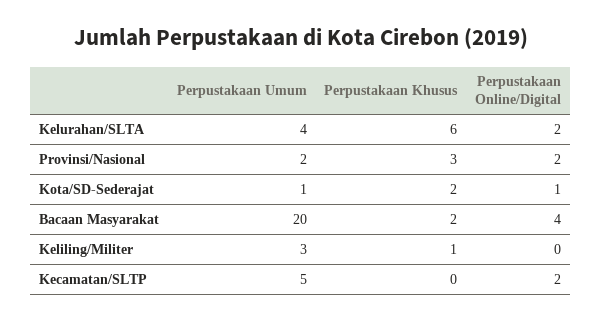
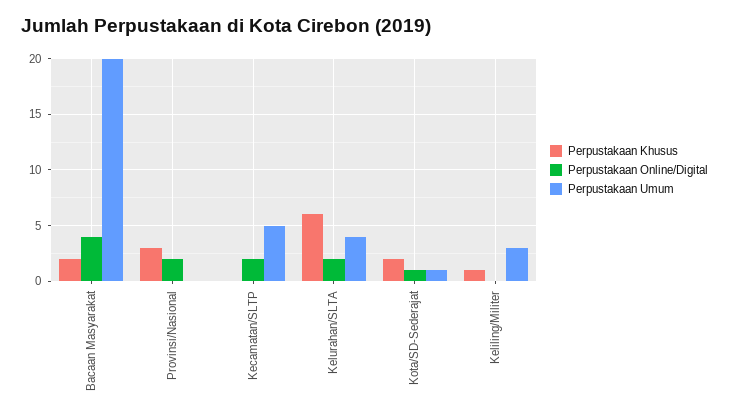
Perpustakaan Umum, Provinsi/Nasional: 2 -> 0

